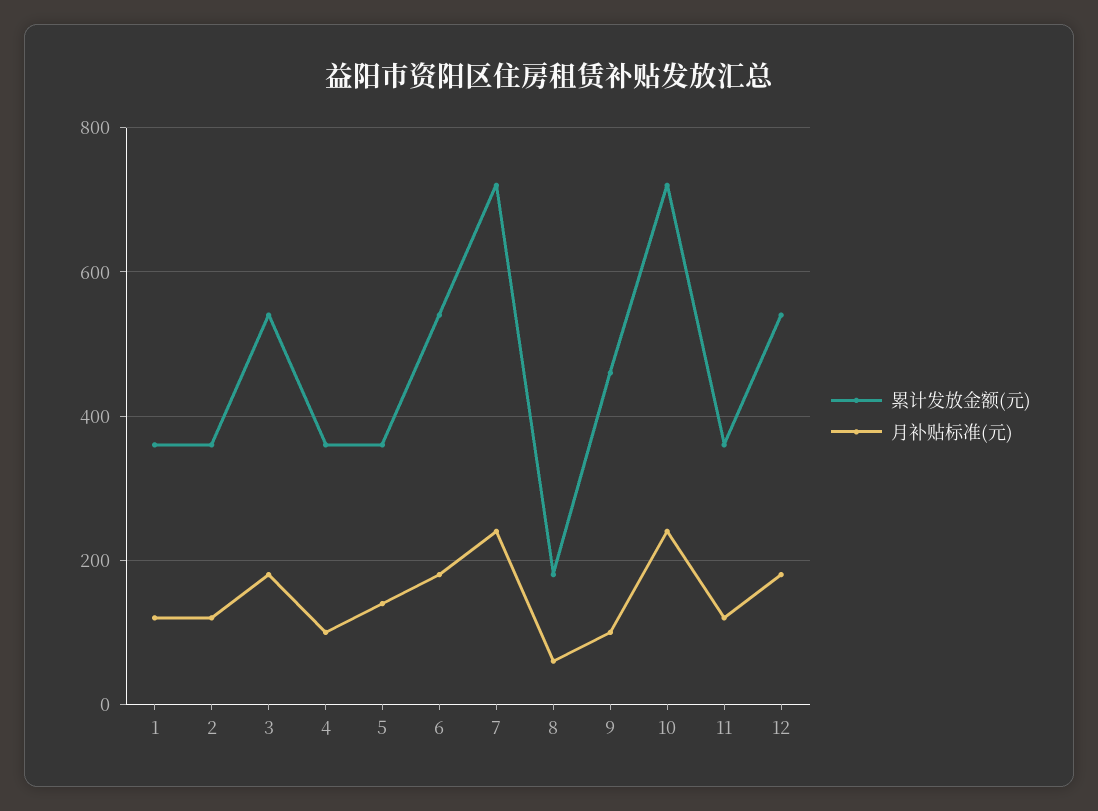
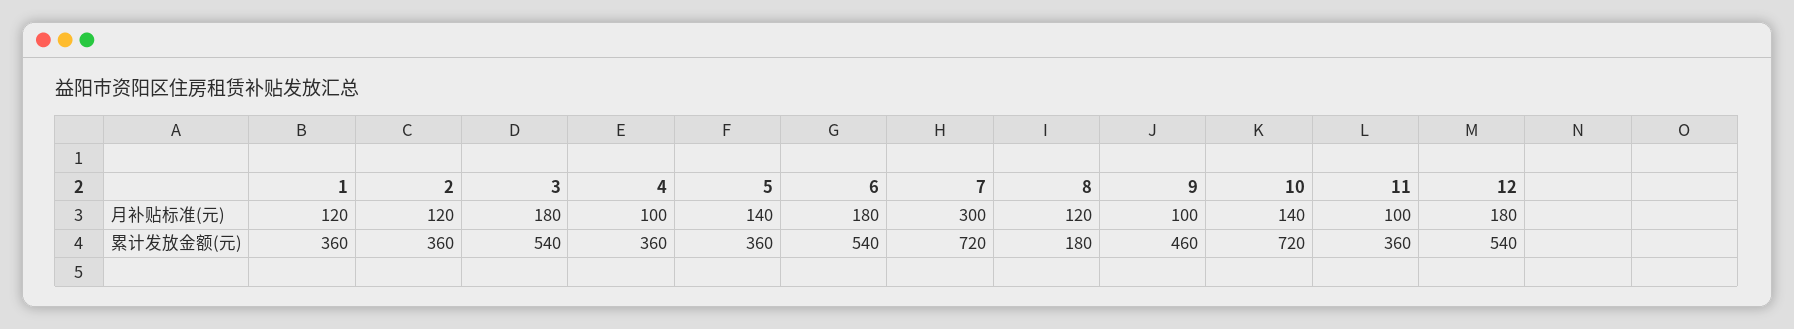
月补贴标准(元), 7: 240 -> 300
月补贴标准(元), 8: 60 -> 120
月补贴标准(元), 10: 240 -> 140
月补贴标准(元), 11: 120 -> 100

